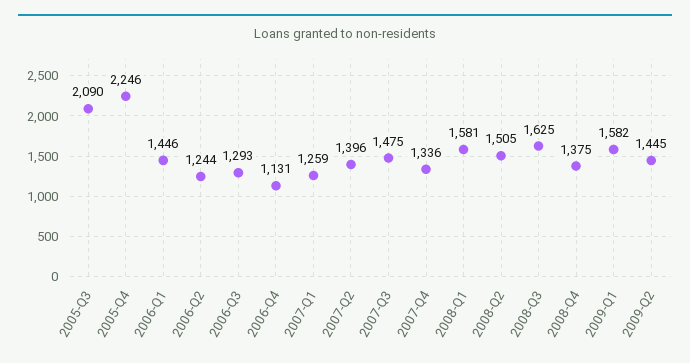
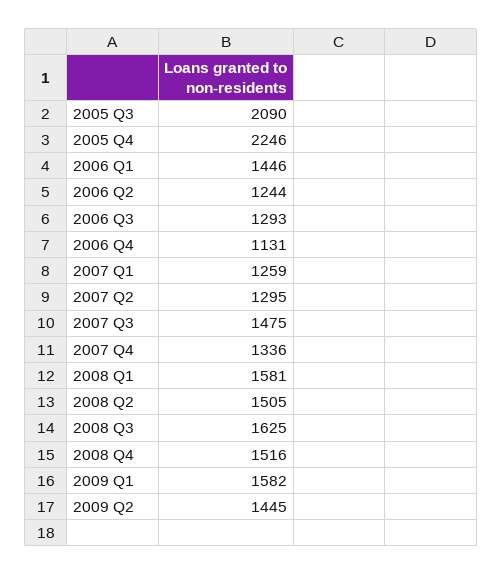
2007-Q2: 1396 -> 1295
2008-Q4: 1375 -> 1516

